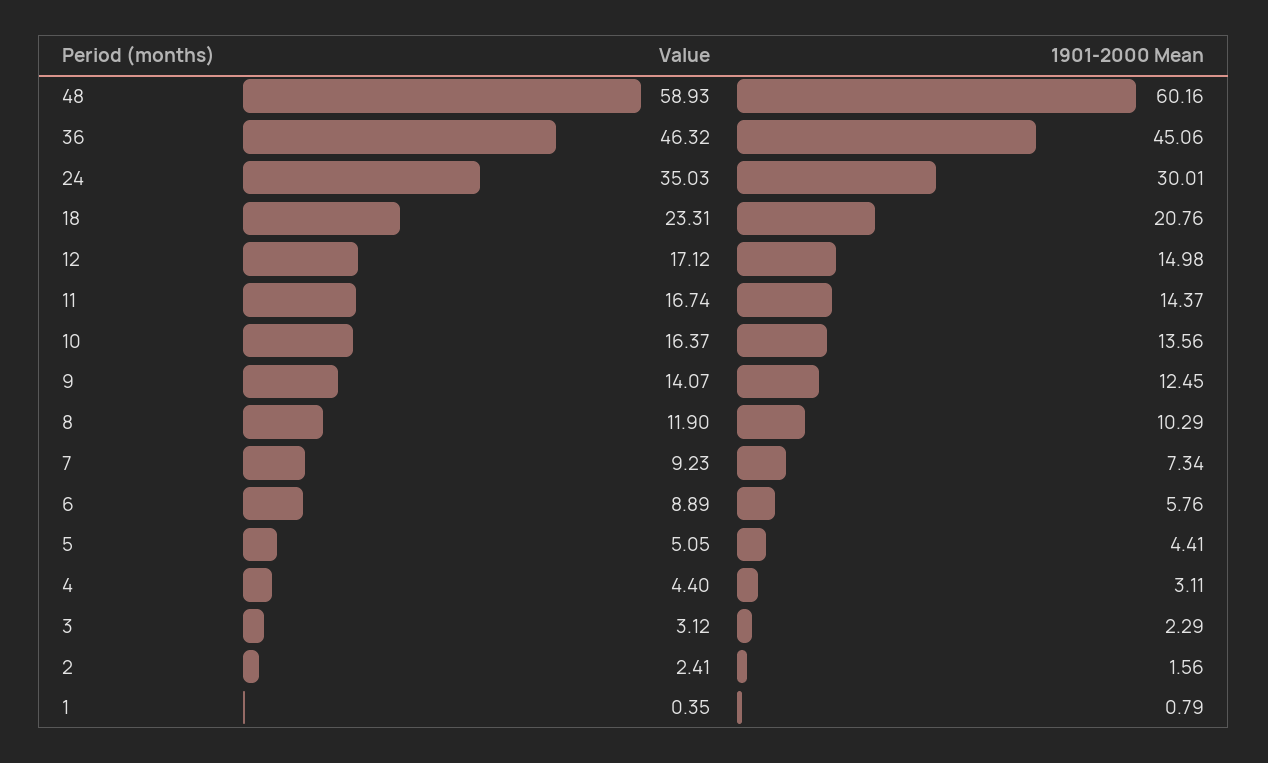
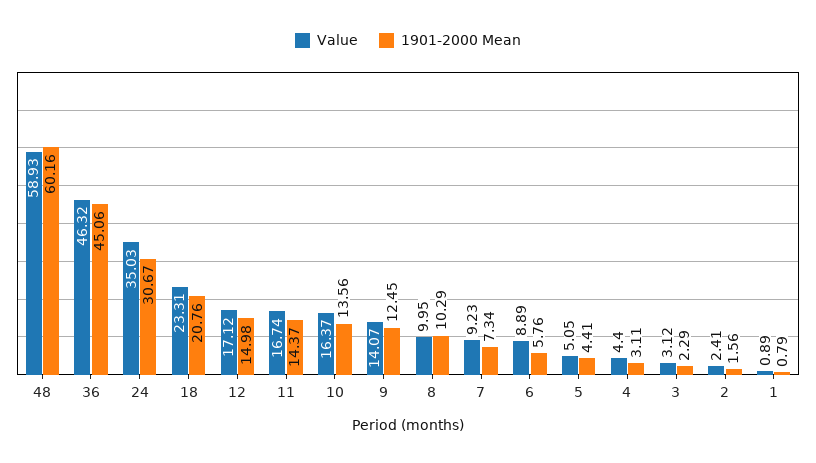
1901-2000 Mean, 24: 30.01 -> 30.67
Value, 8: 11.9 -> 9.95
Value, 1: 0.35 -> 0.89

